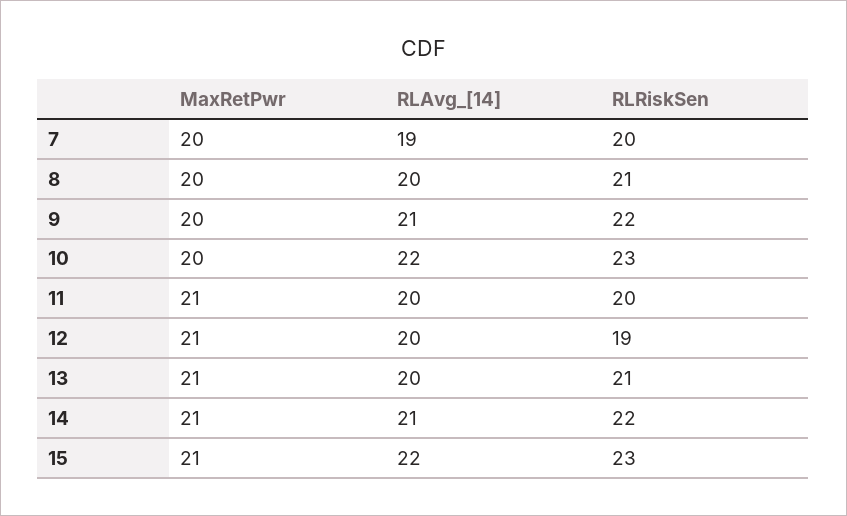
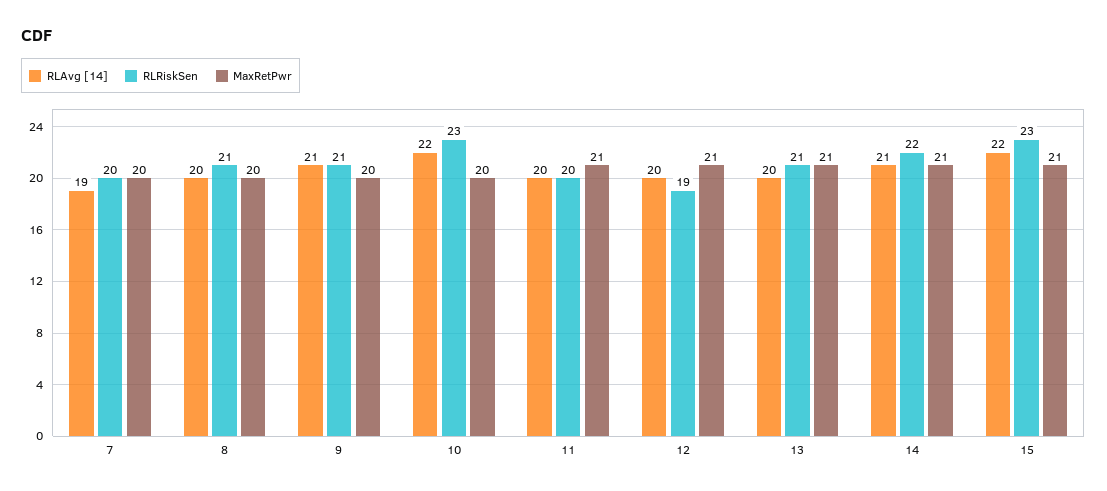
RLRiskSen, 9: 22 -> 21

